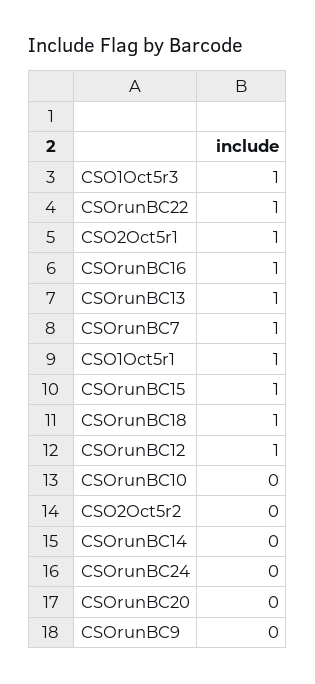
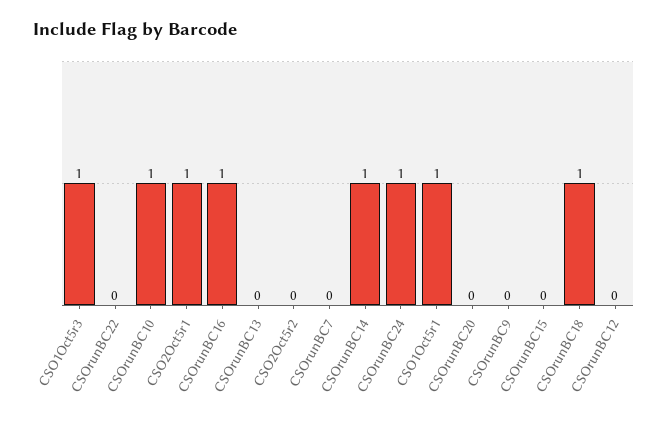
CSOrunBC22: 1 -> 0
CSOrunBC13: 1 -> 0
CSOrunBC7: 1 -> 0
CSOrunBC15: 1 -> 0
CSOrunBC12: 1 -> 0
CSOrunBC10: 0 -> 1
CSOrunBC14: 0 -> 1
CSOrunBC24: 0 -> 1

